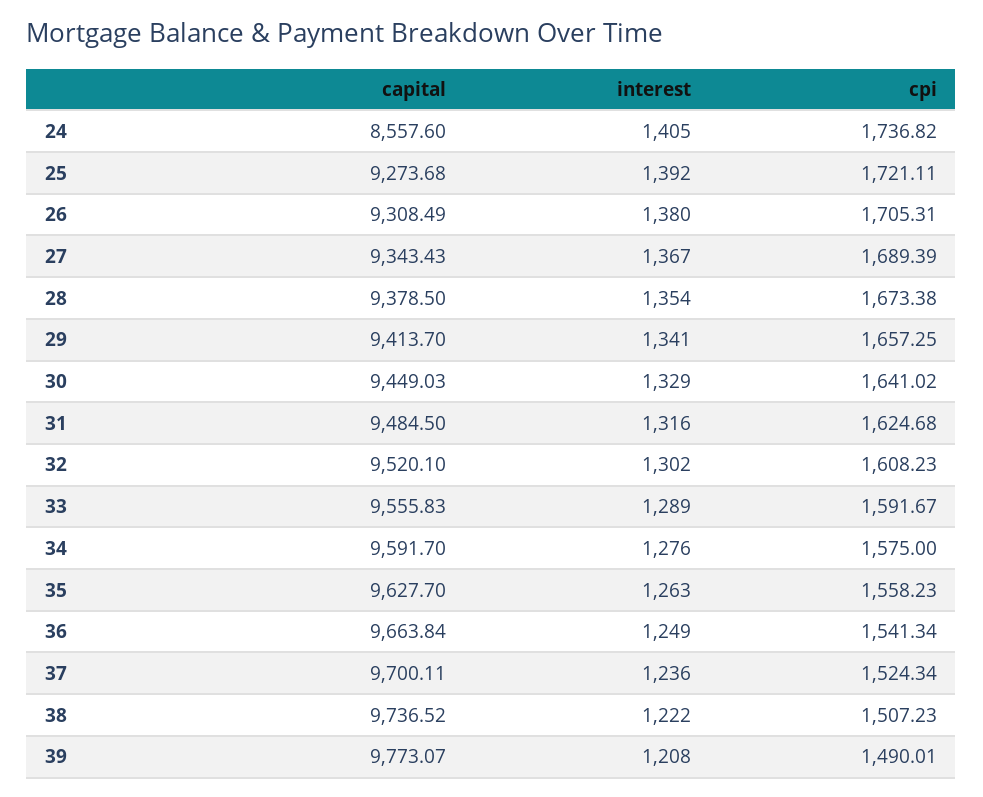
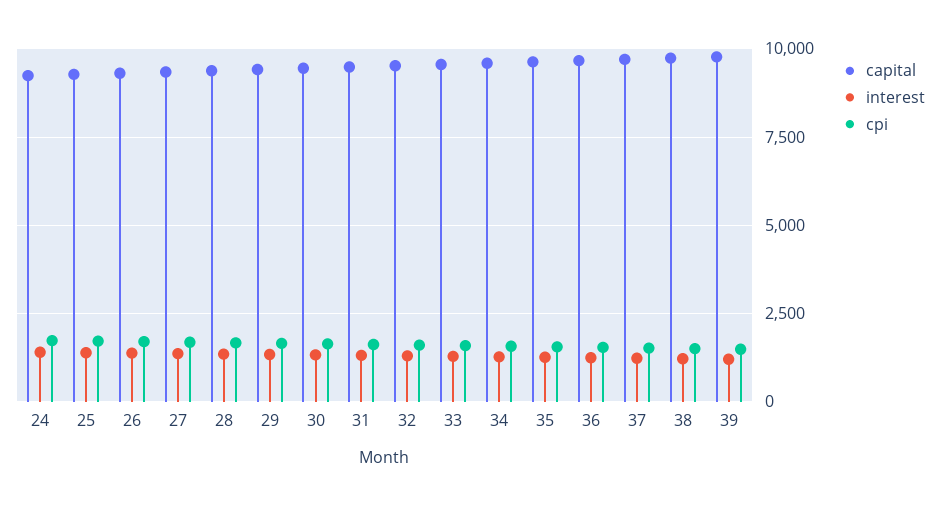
capital, 24: 8557.6 -> 9250

